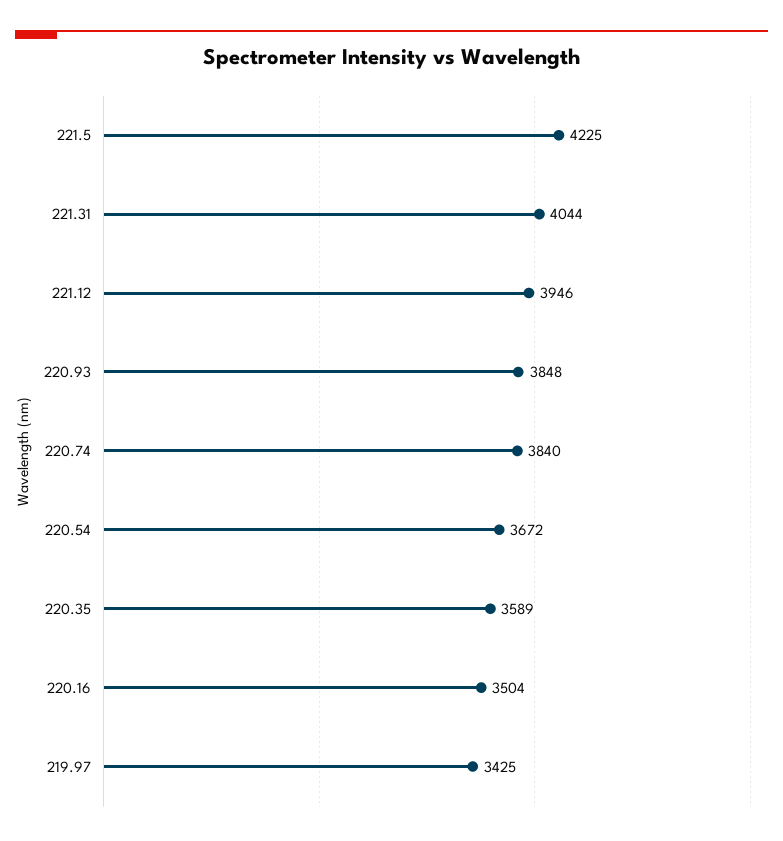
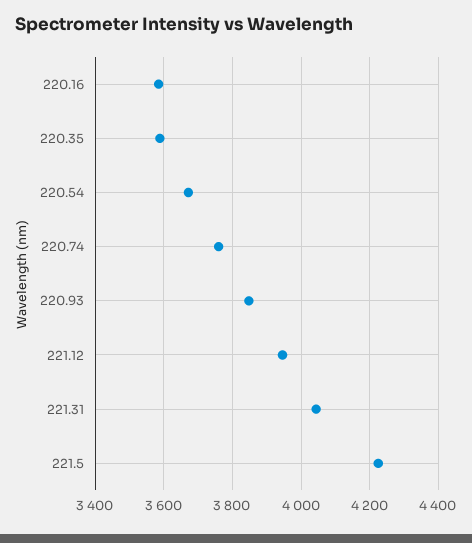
220.74: 3840 -> 3760
220.16: 3504 -> 3580
219.97: 3425 -> none

